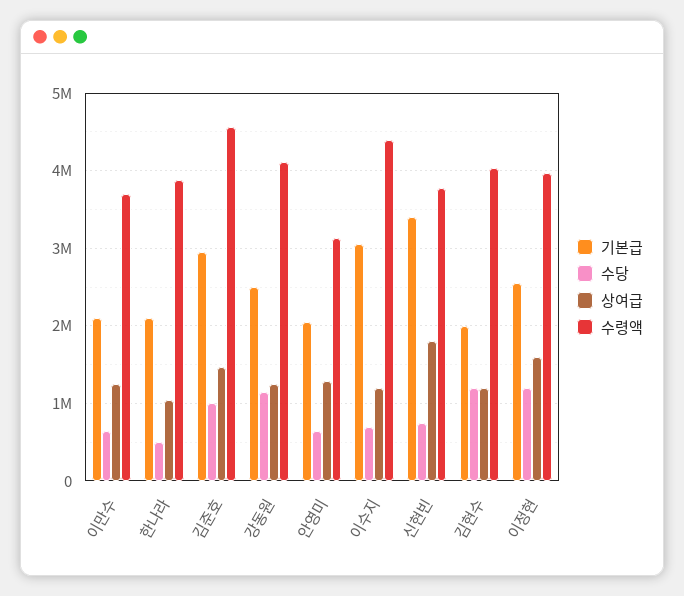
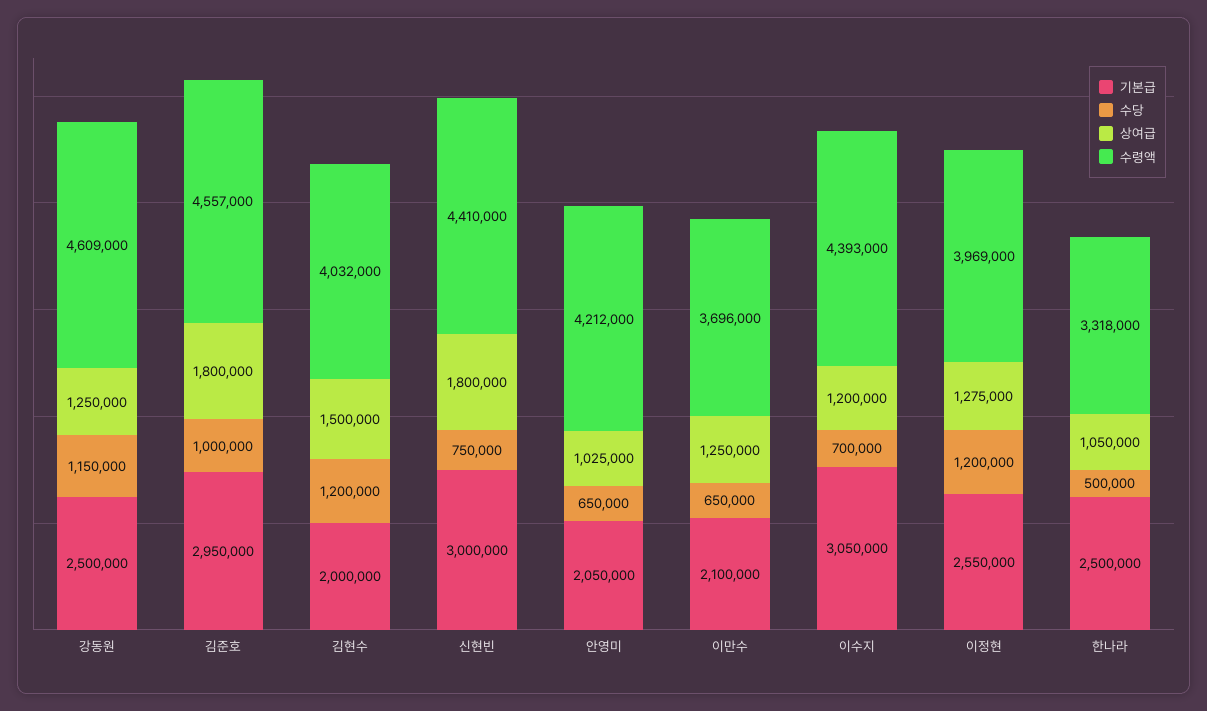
기본급, 한나라: 2100000 -> 2500000
수령액, 한나라: 3900000 -> 3318000
상여급, 김준호: 1500000 -> 1800000
수령액, 강동원: 4100000 -> 4609000
상여급, 안영미: 1300000 -> 1025000
수령액, 안영미: 3100000 -> 4212000
기본급, 신현빈: 3400000 -> 3000000
수령액, 신현빈: 3800000 -> 4410000
상여급, 김현수: 1200000 -> 1500000
상여급, 이정현: 1600000 -> 1275000

